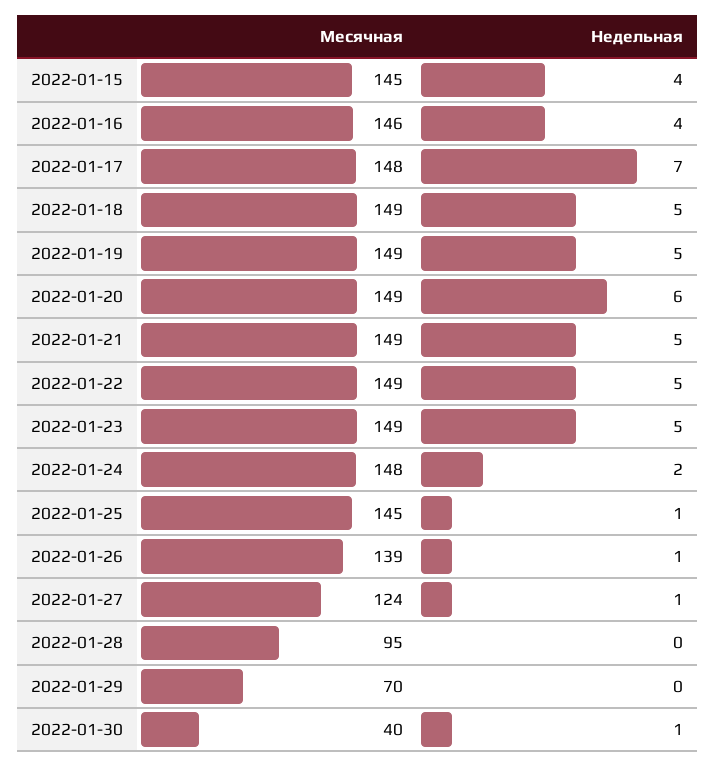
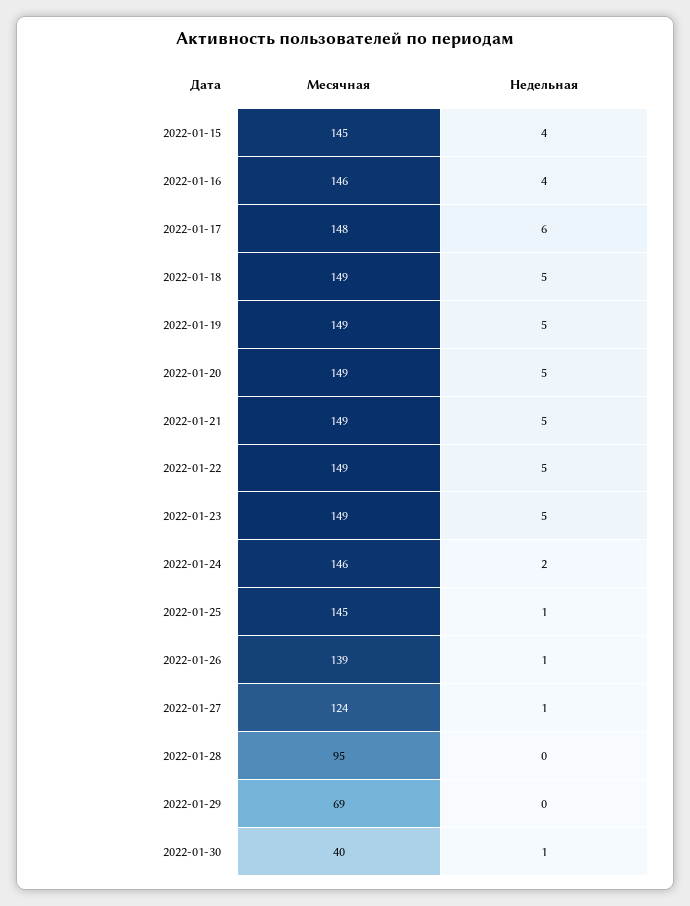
Недельная, 2022-01-17: 7 -> 6
Недельная, 2022-01-20: 6 -> 5
Месячная, 2022-01-24: 148 -> 146
Месячная, 2022-01-29: 70 -> 69

